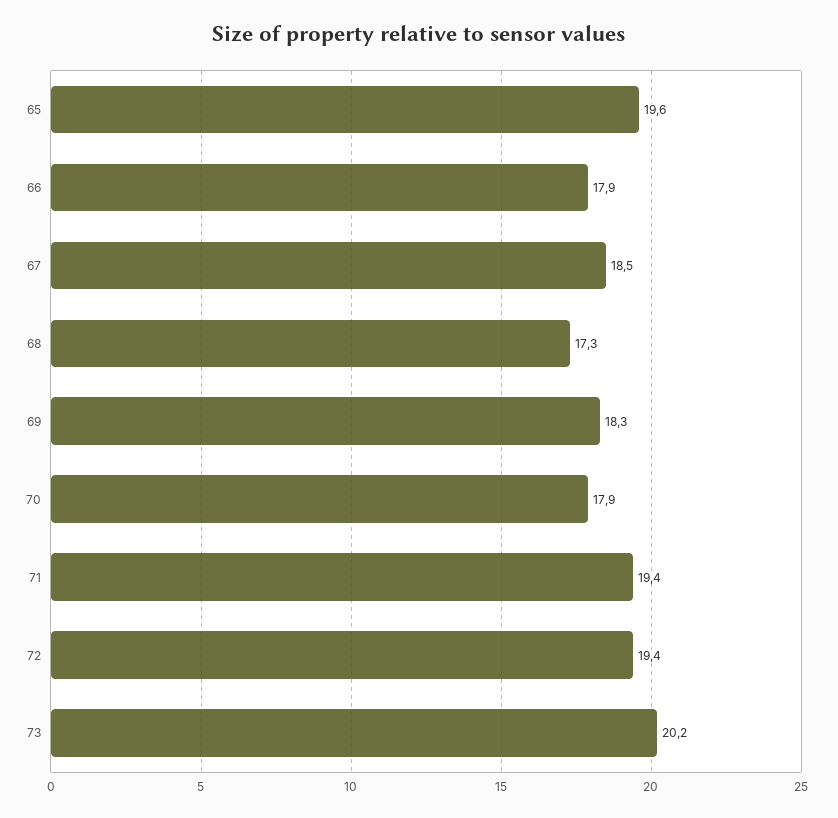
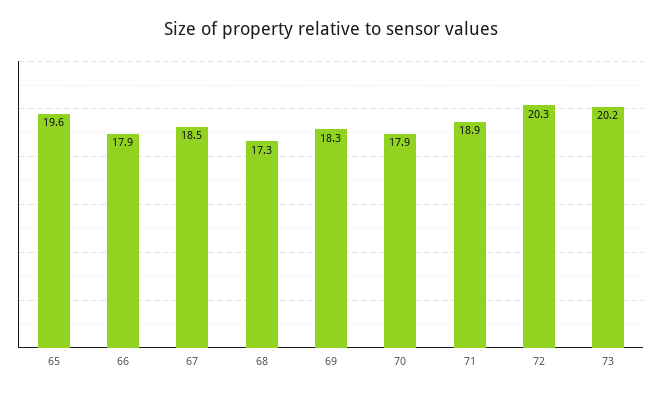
71: 19.4 -> 18.9
72: 19.4 -> 20.3

